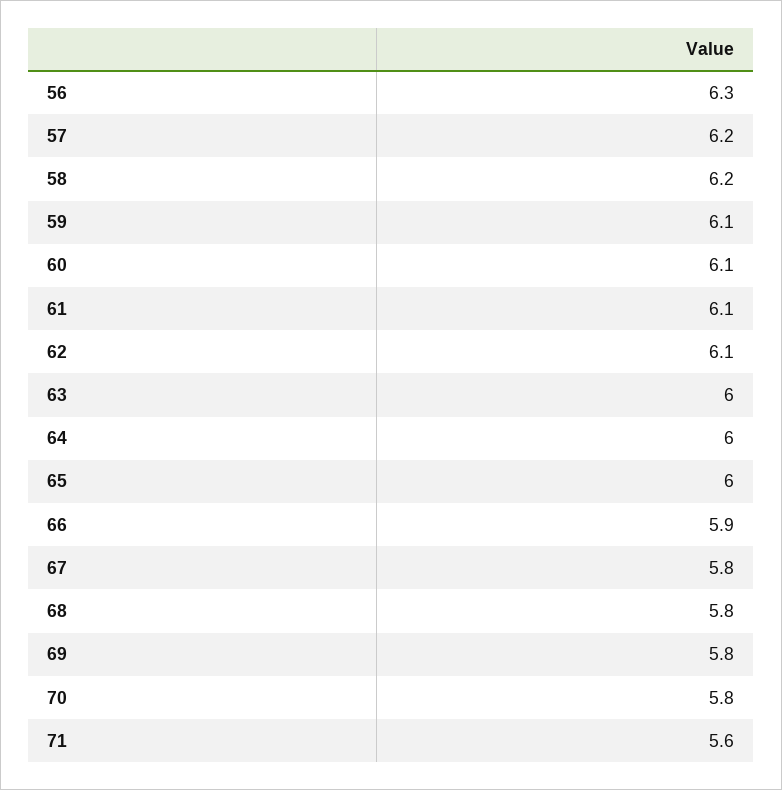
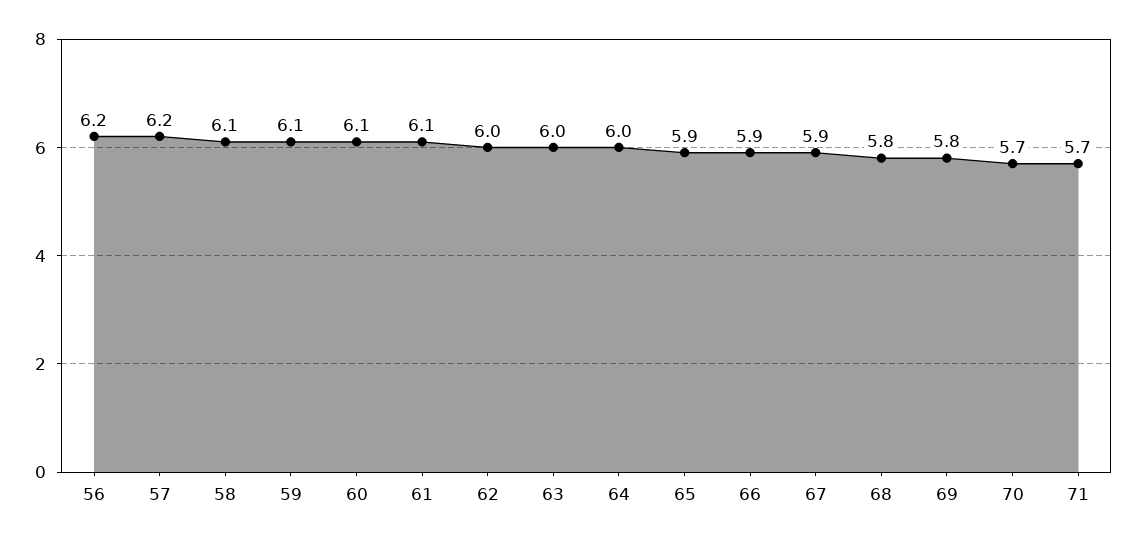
56: 6.3 -> 6.2
58: 6.2 -> 6.1
62: 6.1 -> 6
65: 6 -> 5.9
67: 5.8 -> 5.9
70: 5.8 -> 5.7
71: 5.6 -> 5.7

